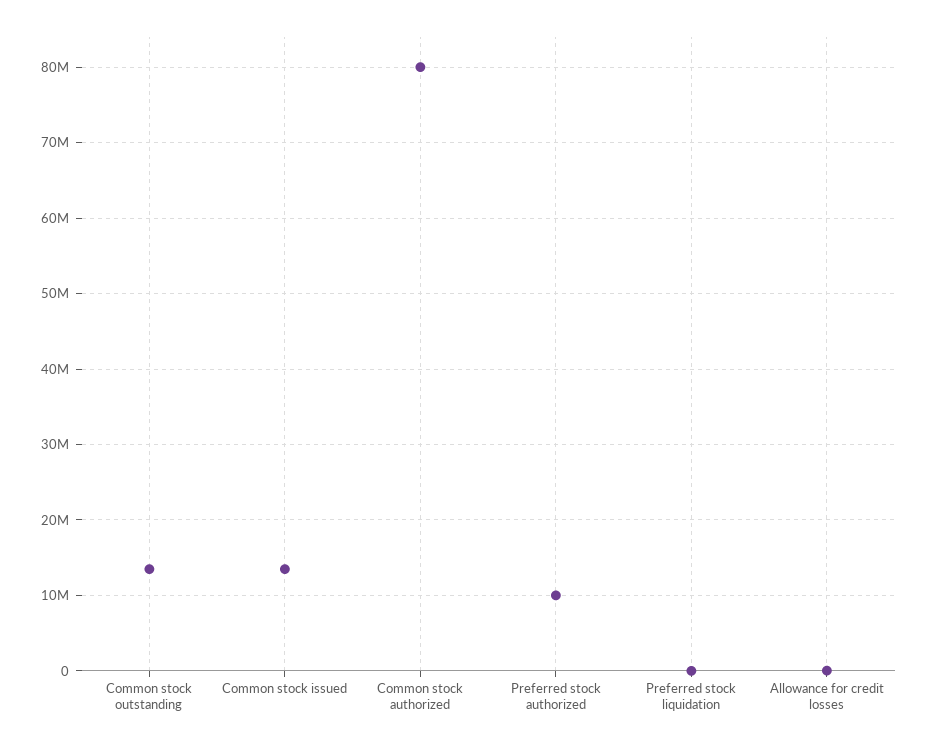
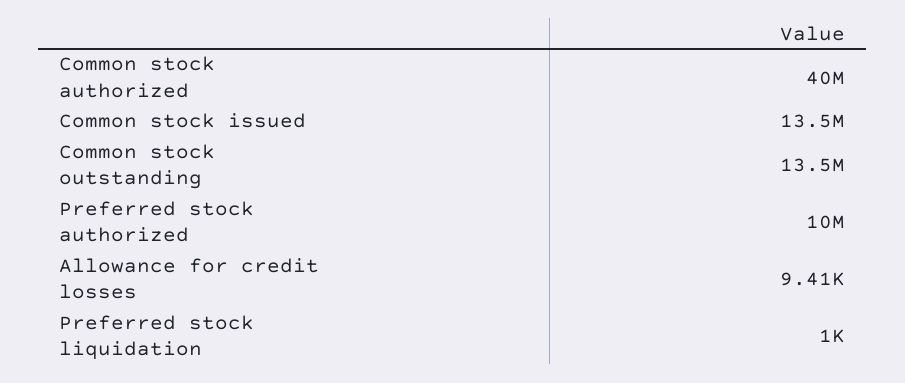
Common stock authorized: 80000000 -> 40000000

